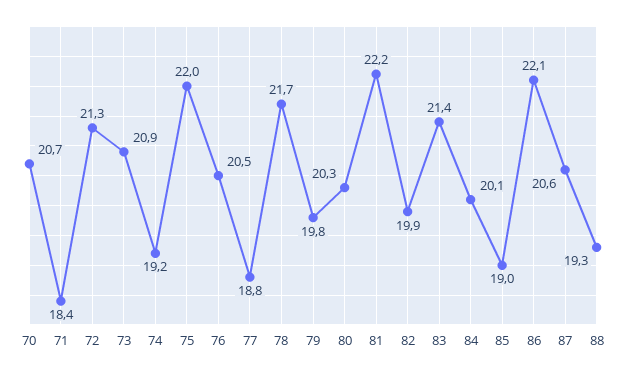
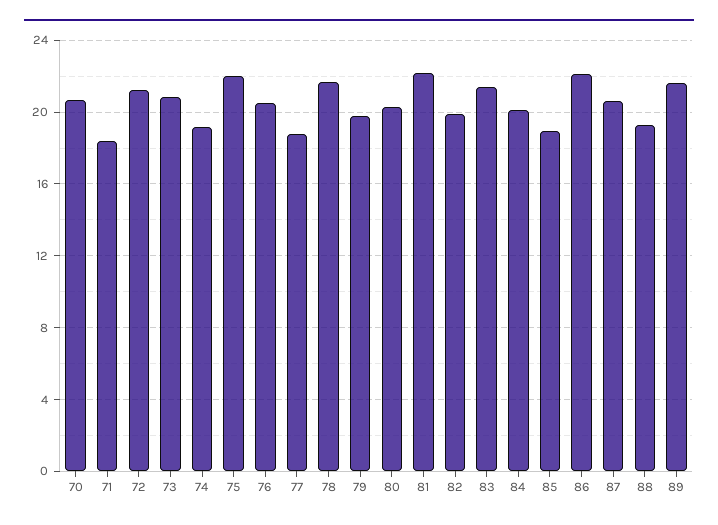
89: none -> 21.5

